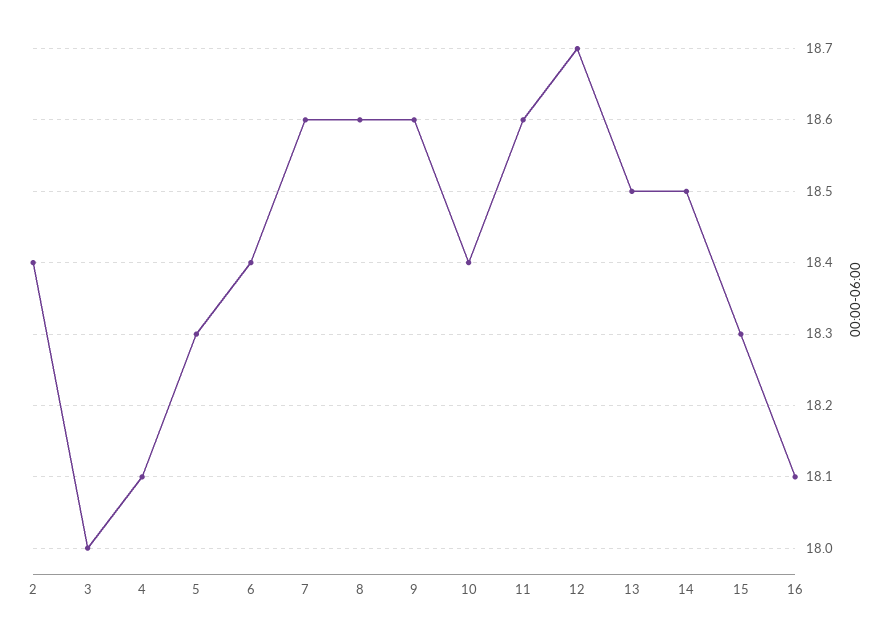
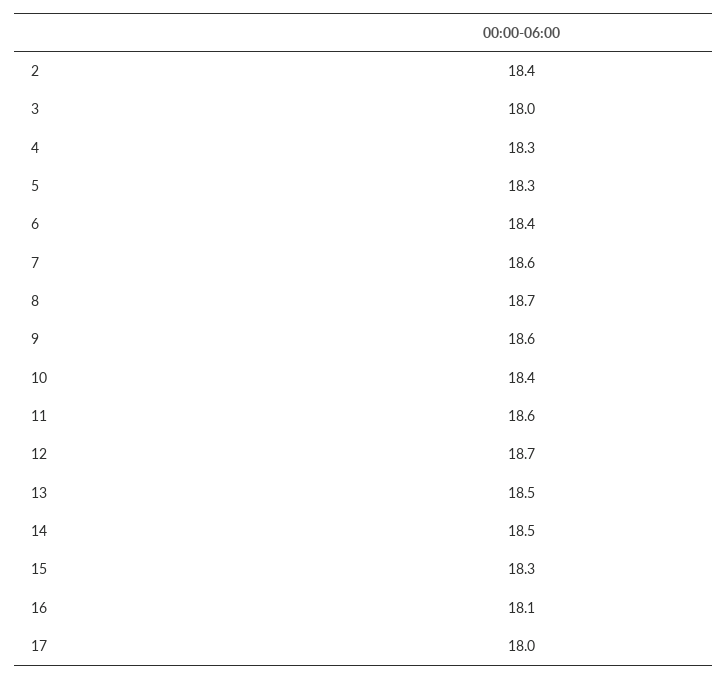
4: 18.1 -> 18.3
8: 18.6 -> 18.7
17: none -> 18

